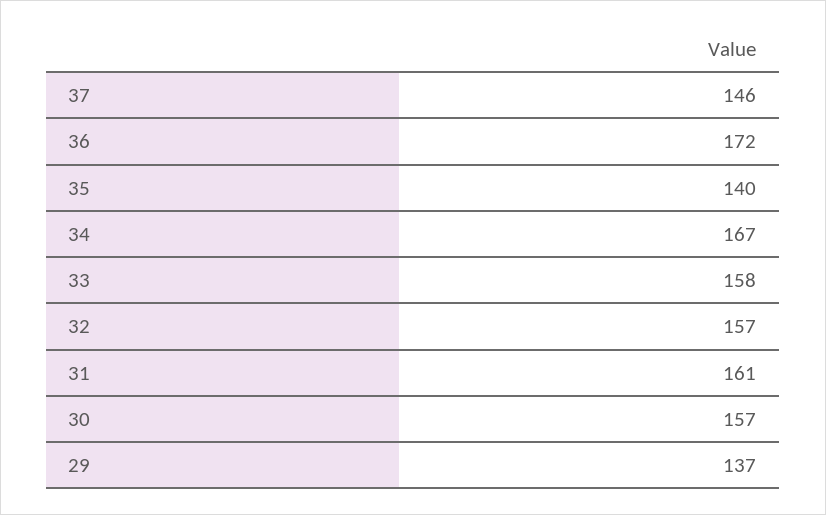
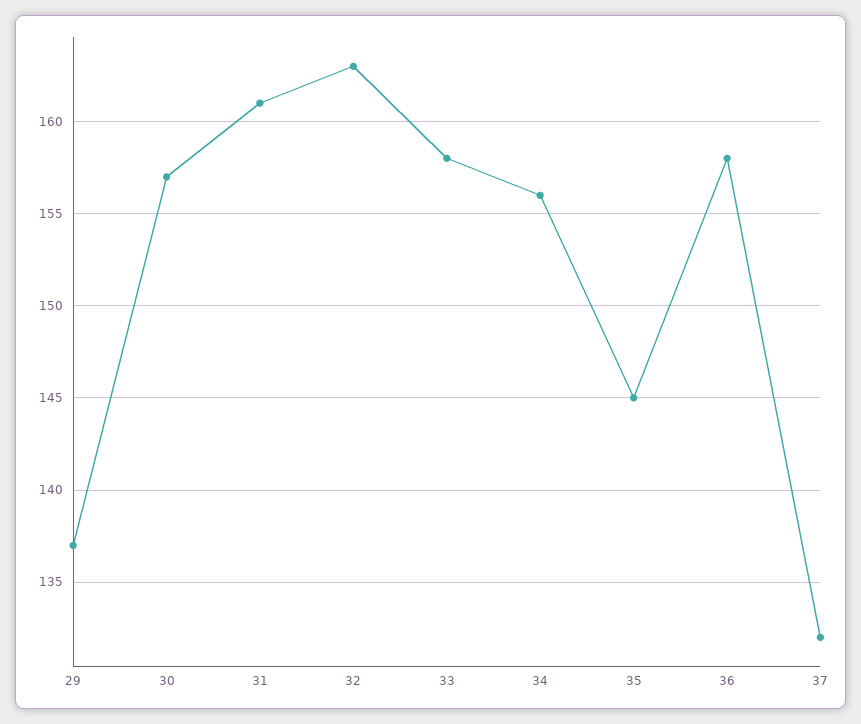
37: 146 -> 132
36: 172 -> 158
35: 140 -> 145
34: 167 -> 156
32: 157 -> 163

